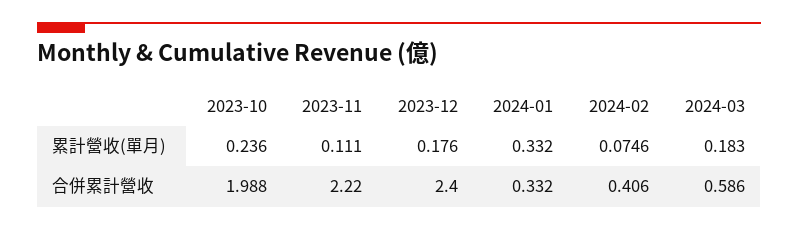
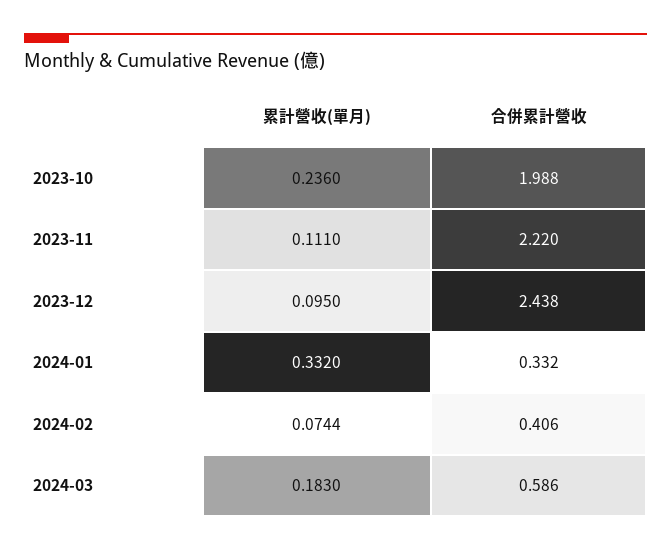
2023-12, 累計營收(單月): 0.176 -> 0.095
2024-02, 累計營收(單月): 0.0746 -> 0.0744
2023-12, 合併累計營收: 2.4 -> 2.438

